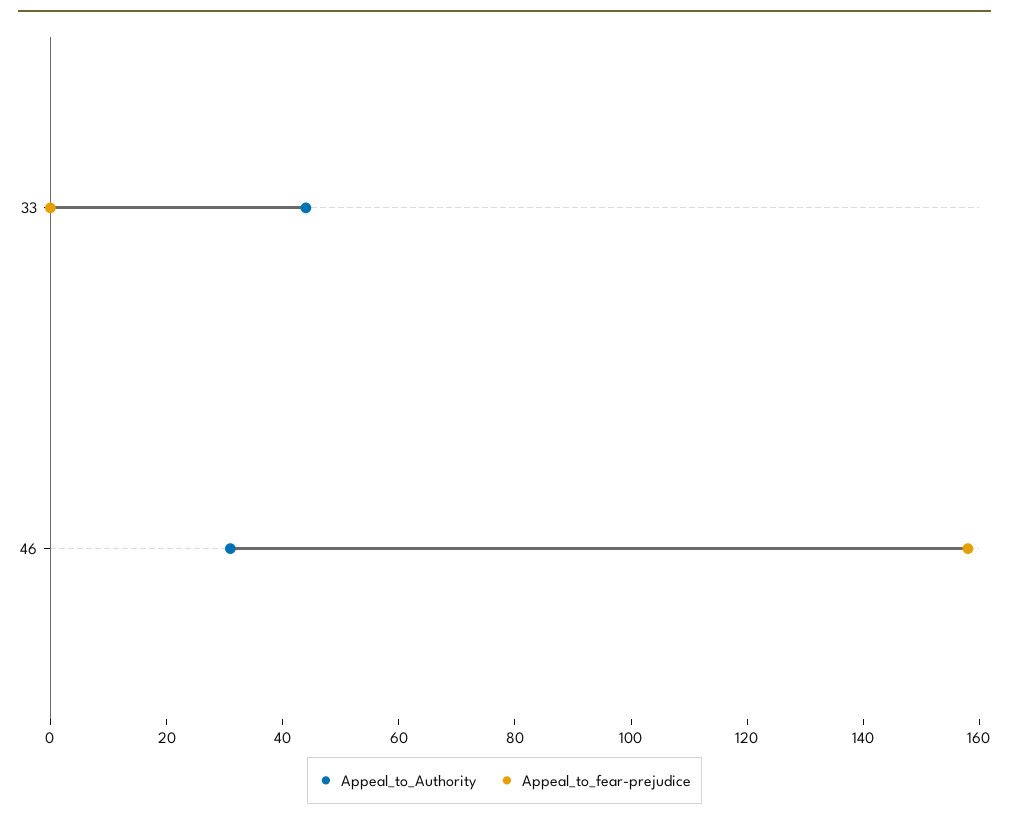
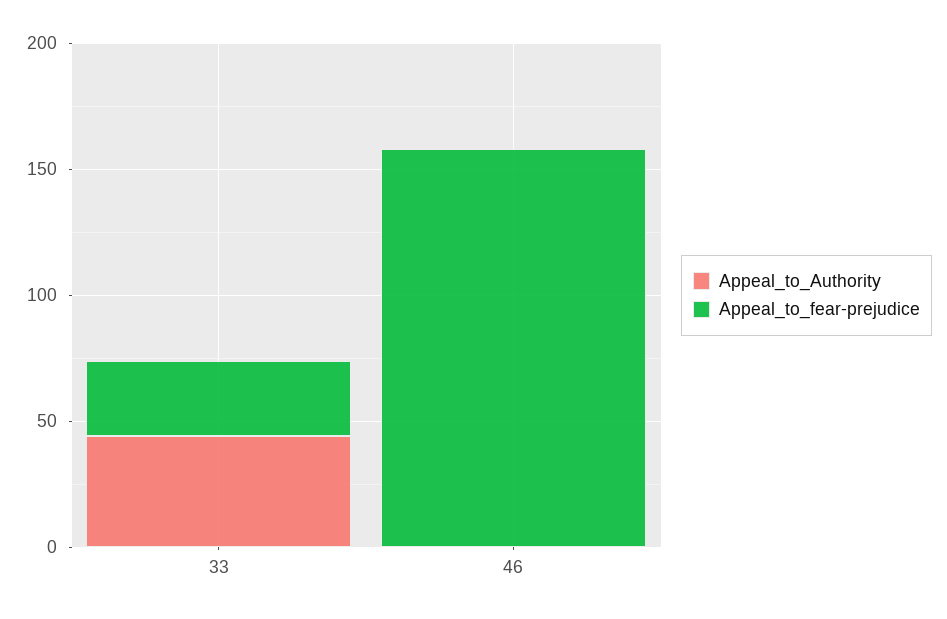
Appeal_to_fear-prejudice, 33: 0 -> 30
Appeal_to_Authority, 46: 30 -> 0

